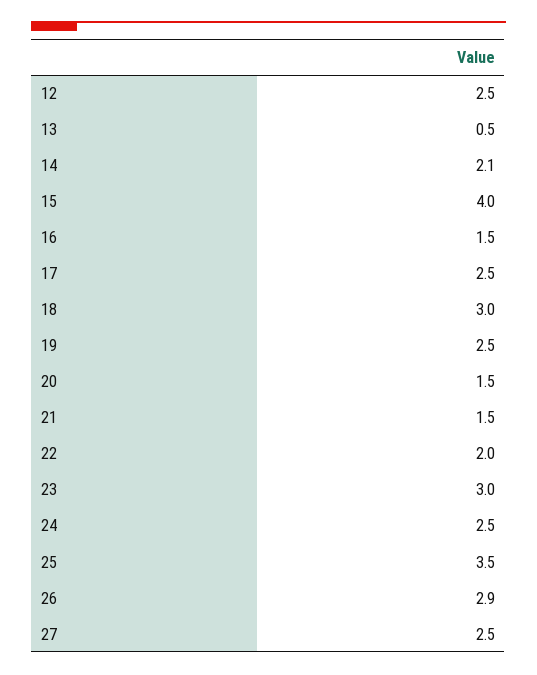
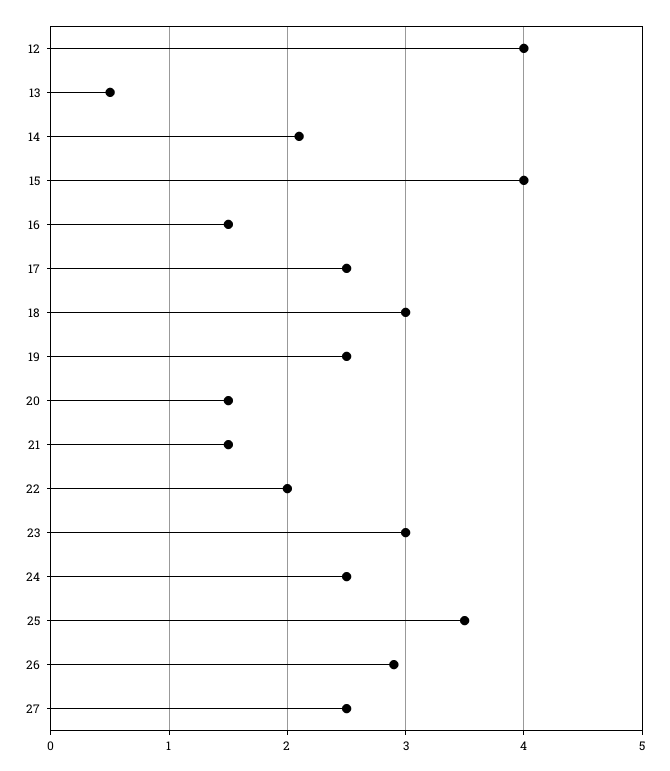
12: 2.5 -> 4

